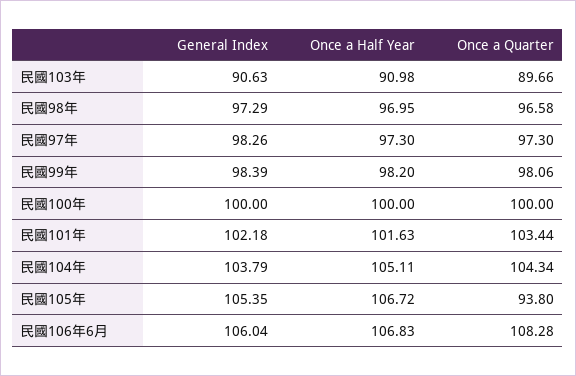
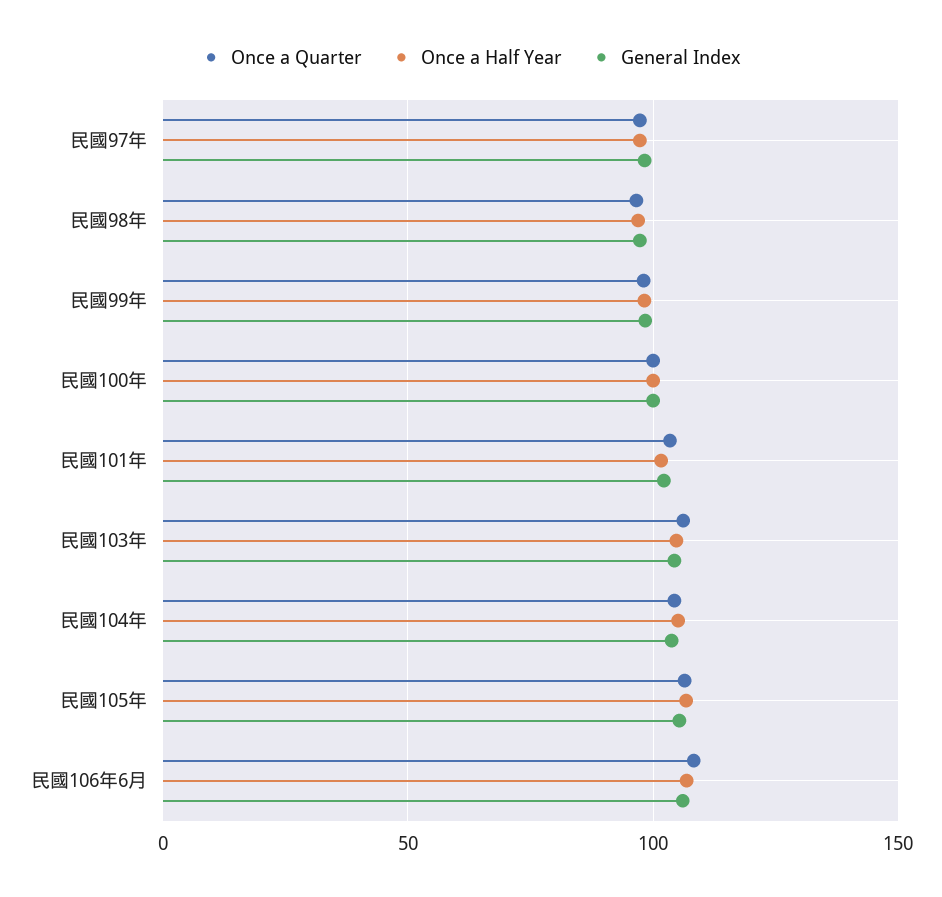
General Index, 民國103年: 90.63 -> 105
Once a Half Year, 民國103年: 90.98 -> 105
Once a Quarter, 民國103年: 89.66 -> 105
Once a Quarter, 民國105年: 93.8 -> 105

